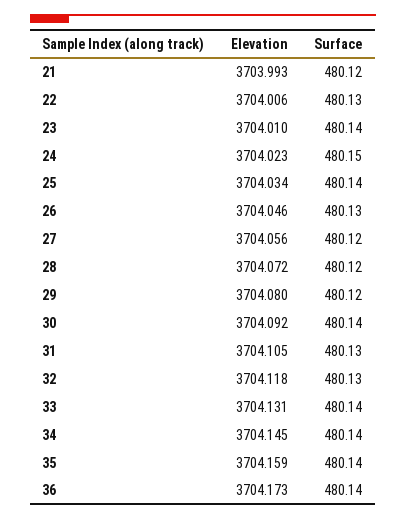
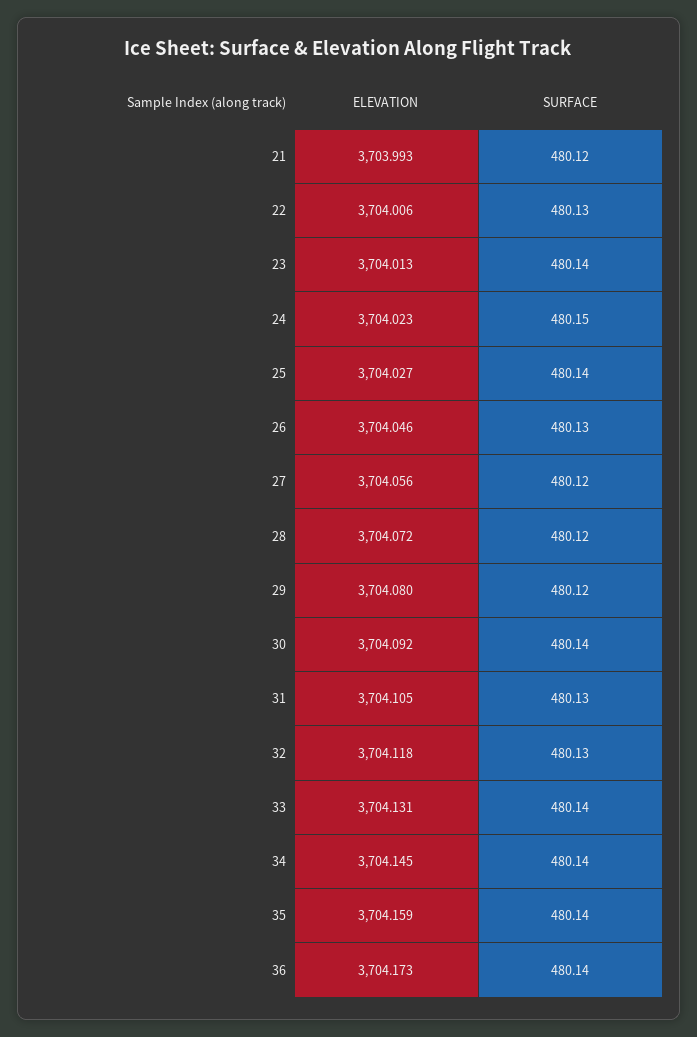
Elevation, 23: 3704.01 -> 3704.013
Elevation, 25: 3704.034 -> 3704.027

